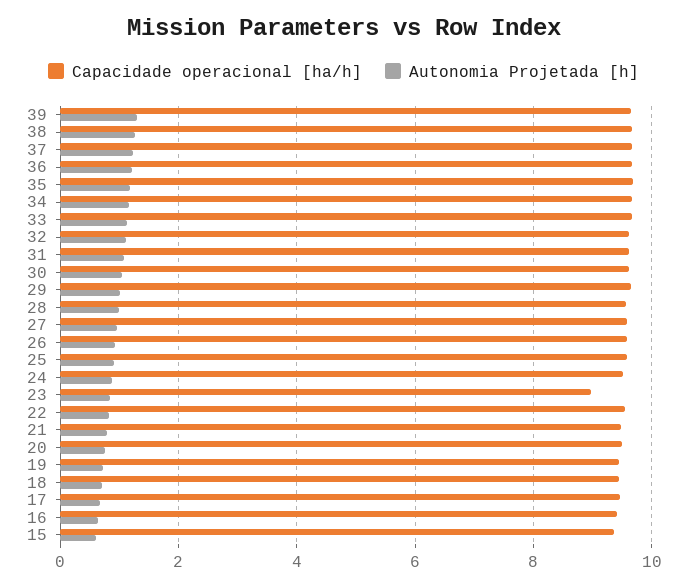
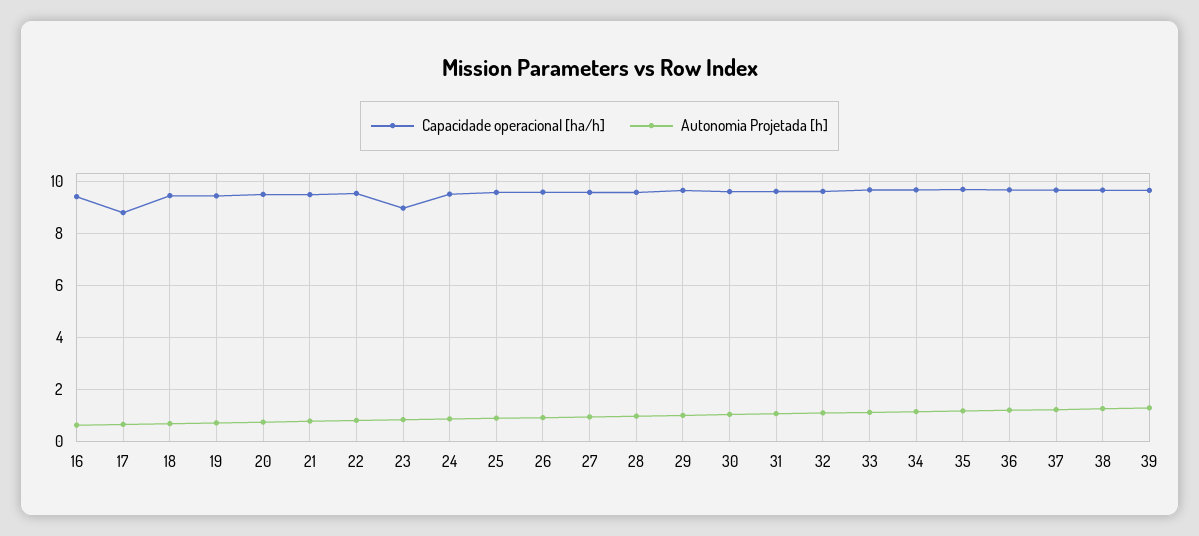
Capacidade operacional [ha/h], 17: 9.4 -> 8.75
Capacidade operacional [ha/h], 15: 9.4 -> none
Autonomia Projetada [h], 15: 0.6 -> none

